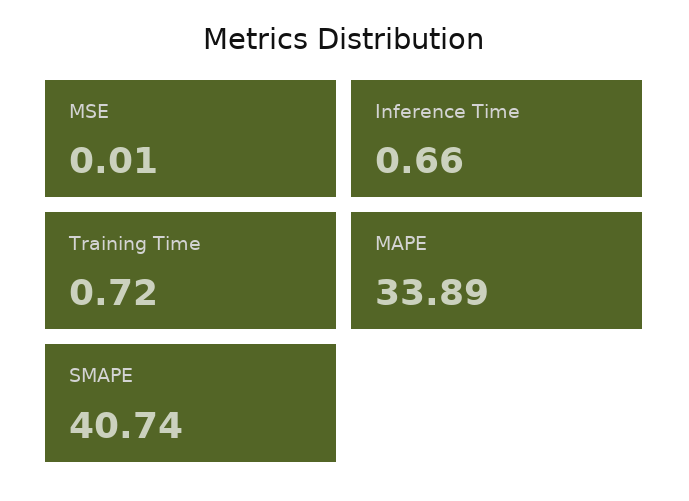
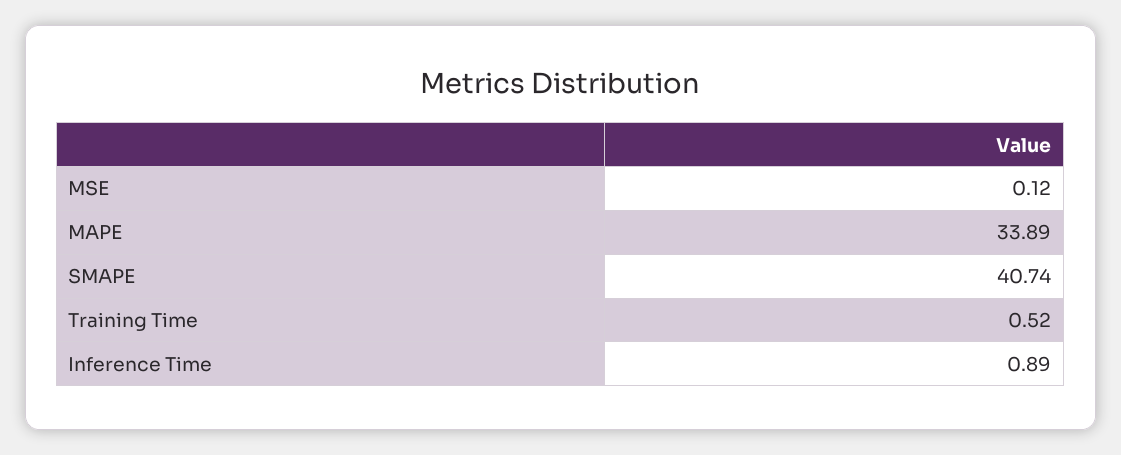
MSE: 0.01 -> 0.12
Inference Time: 0.66 -> 0.89
Training Time: 0.72 -> 0.52

